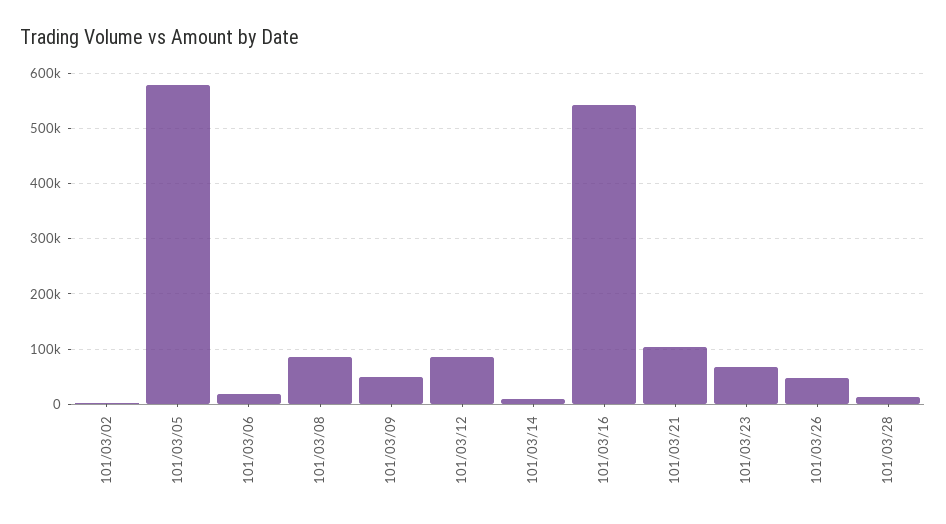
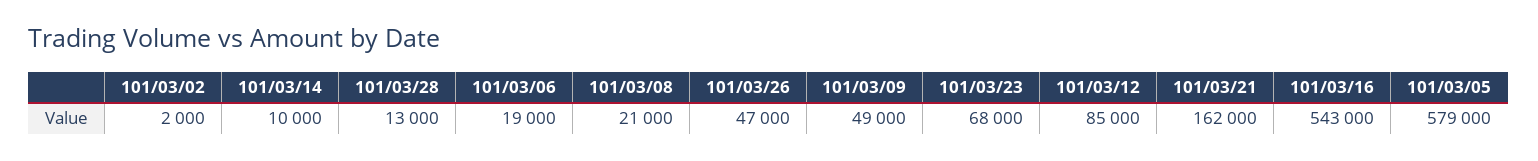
101/03/08: 80000 -> 21000
101/03/21: 100000 -> 162000

